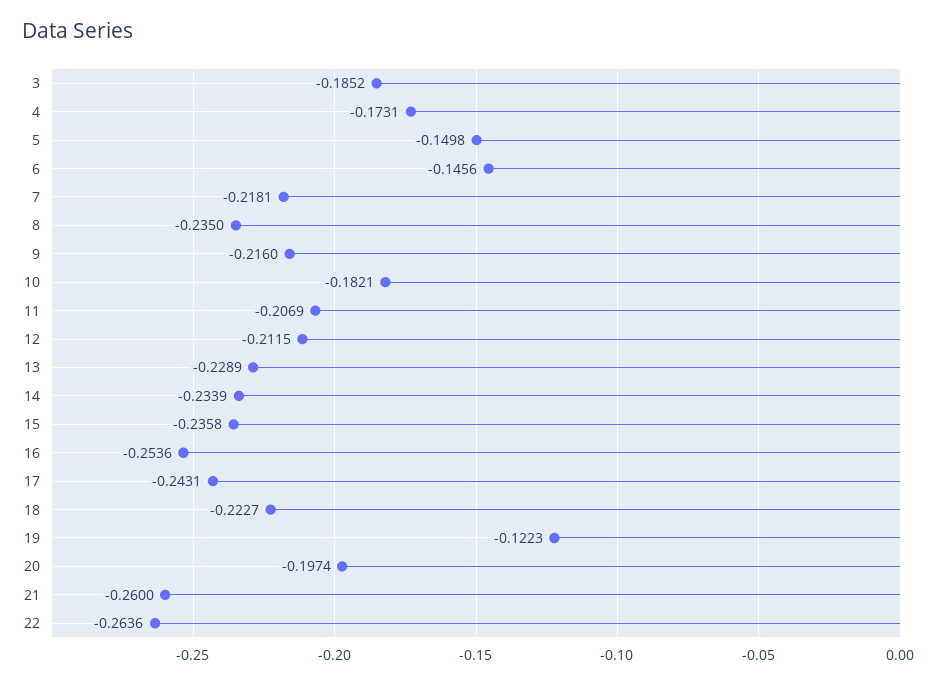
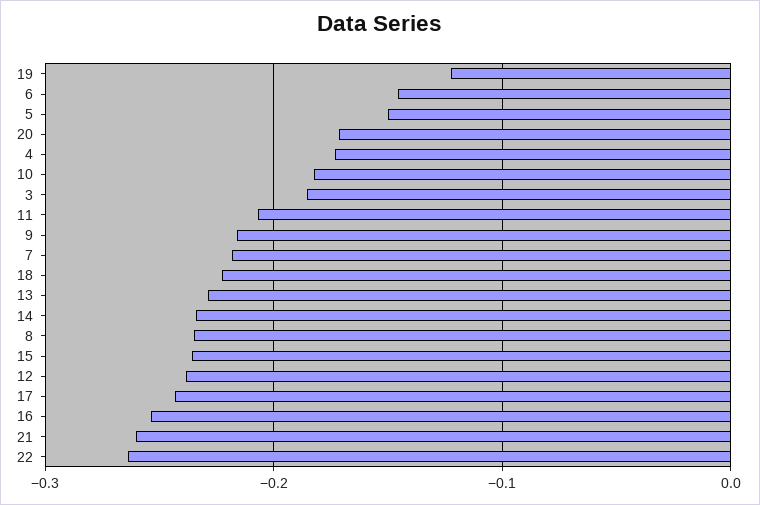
12: -0.2115 -> -0.24
20: -0.1974 -> -0.17

